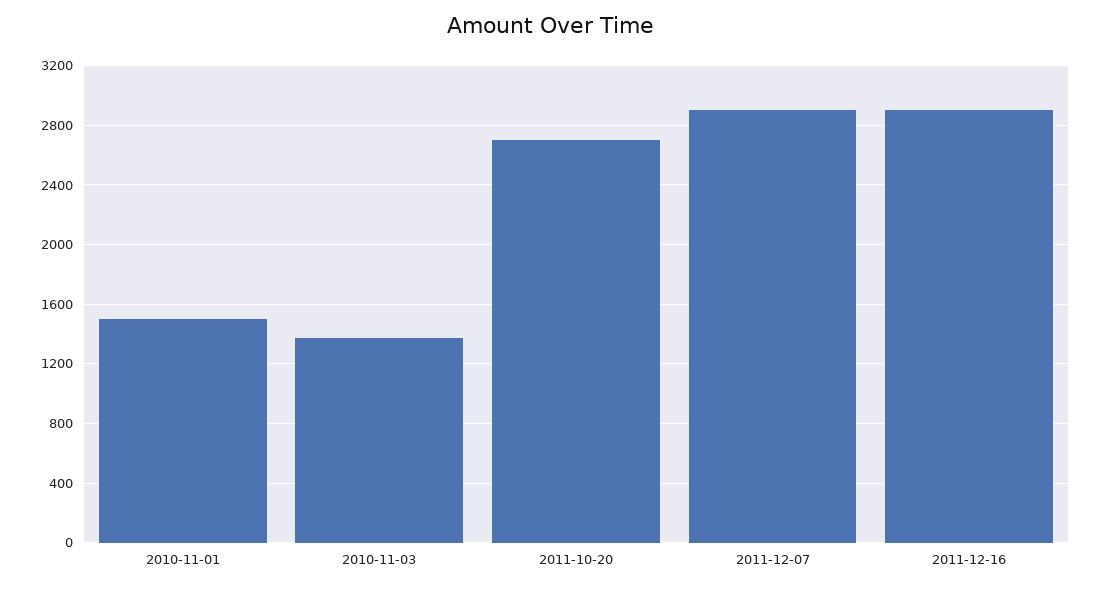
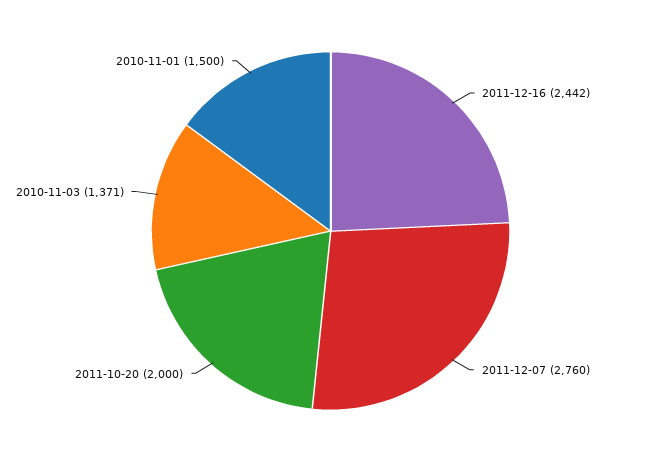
2011-10-20: 2700 -> 2000
2011-12-07: 2900 -> 2760
2011-12-16: 2900 -> 2442

